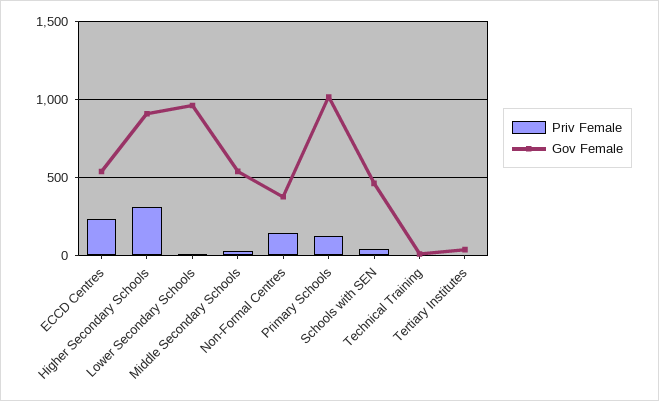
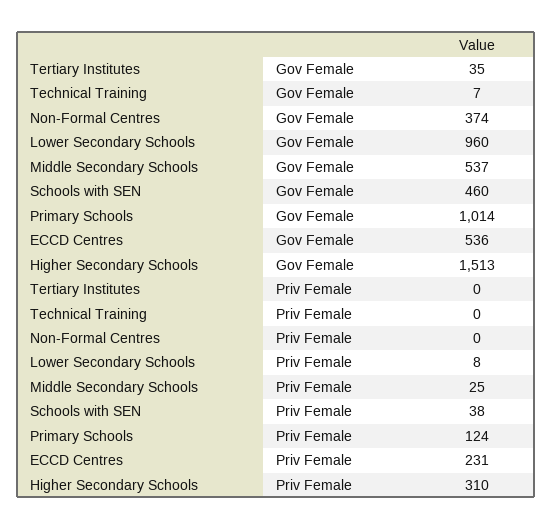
Gov Female, Higher Secondary Schools: 900 -> 1513
Priv Female, Non-Formal Centres: 150 -> 0

